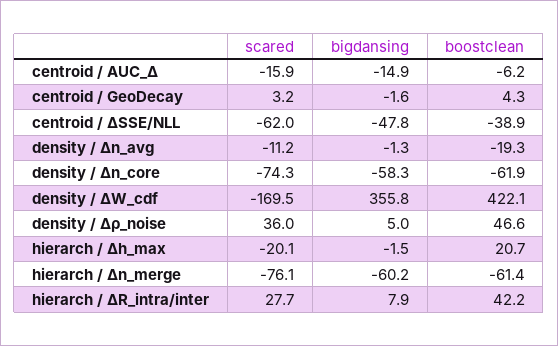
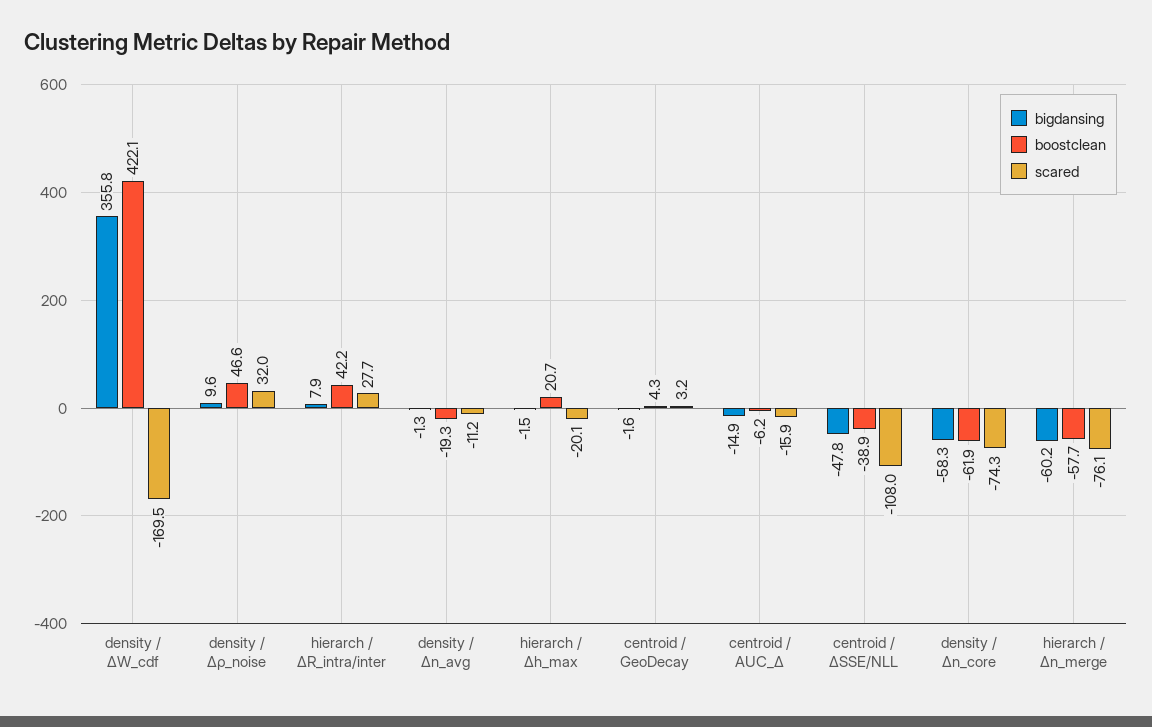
scared, centroid / ΔSSE/NLL: -62 -> -108
scared, density / Δρ_noise: 36 -> 32
bigdansing, density / Δρ_noise: 5 -> 9.6
boostclean, hierarch / Δn_merge: -61.4 -> -57.7

